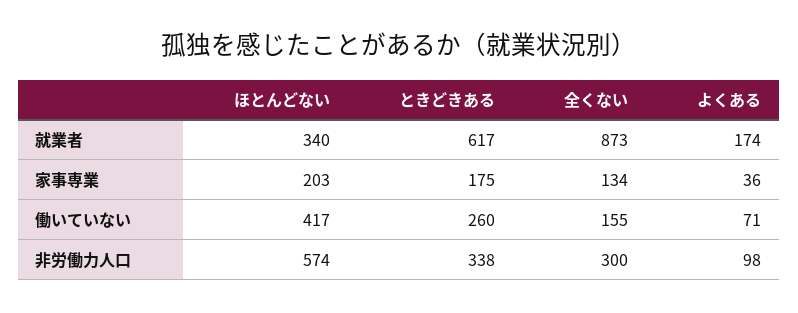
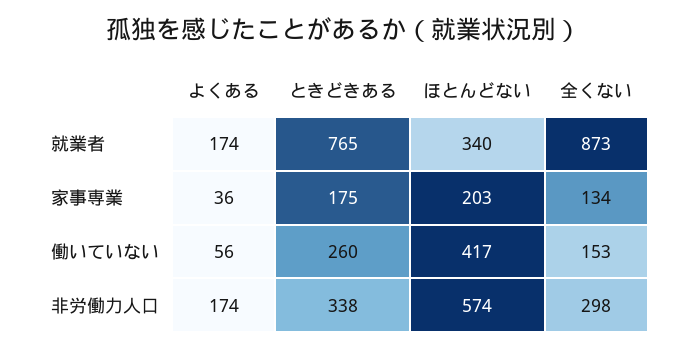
ときどきある, 就業者: 617 -> 765
全くない, 働いていない: 155 -> 153
よくある, 働いていない: 71 -> 56
全くない, 非労働力人口: 300 -> 298
よくある, 非労働力人口: 98 -> 174

